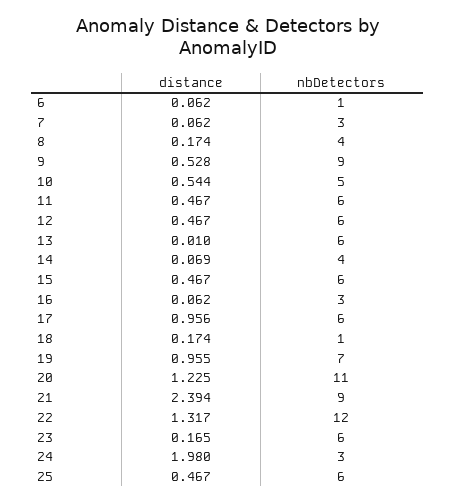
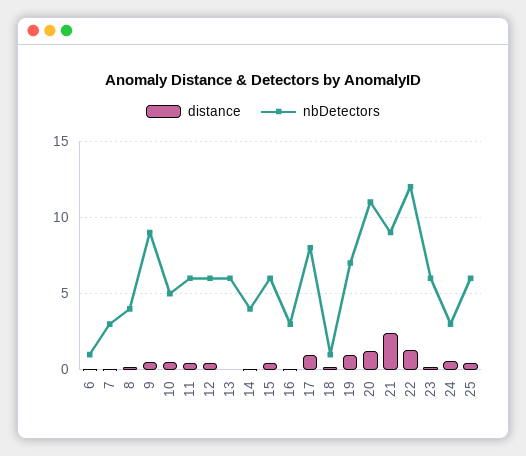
nbDetectors, 17: 6 -> 8
distance, 24: 1.98 -> 0.5

